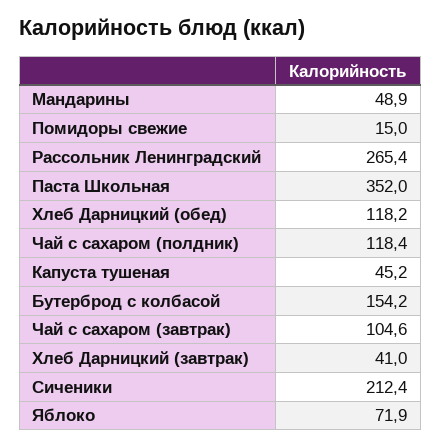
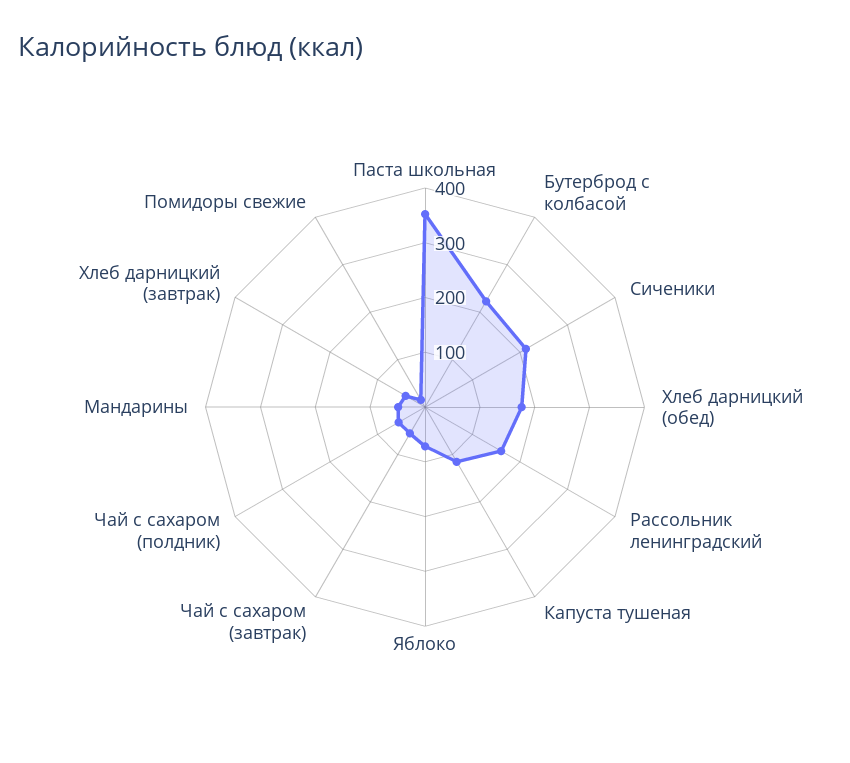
Рассольник Ленинградский: 265.4 -> 160
Хлеб Дарницкий (обед): 118.2 -> 180
Чай с сахаром (полдник): 118.4 -> 60
Капуста тушеная: 45.2 -> 120
Бутерброд с колбасой: 154.2 -> 220
Чай с сахаром (завтрак): 104.6 -> 60

